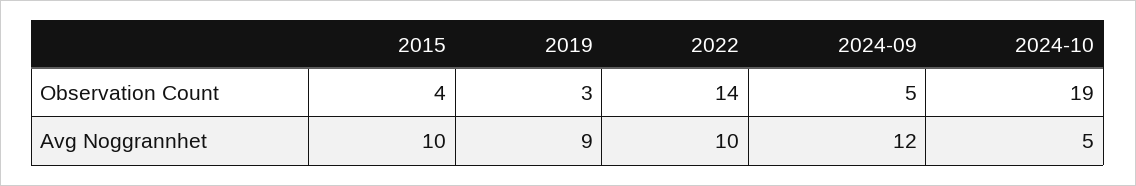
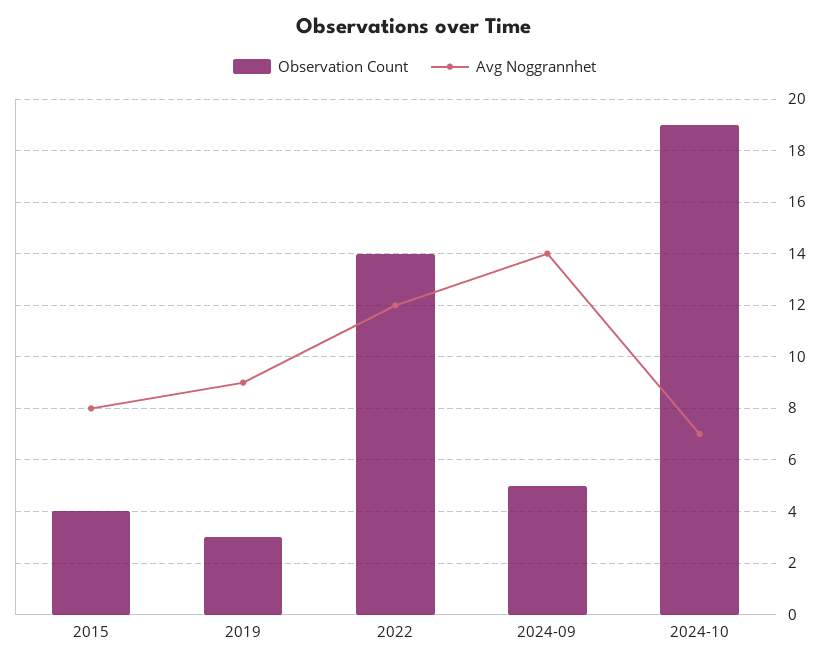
Avg Noggrannhet, 2015: 10 -> 8
Avg Noggrannhet, 2022: 10 -> 12
Avg Noggrannhet, 2024-09: 12 -> 14
Avg Noggrannhet, 2024-10: 5 -> 7

